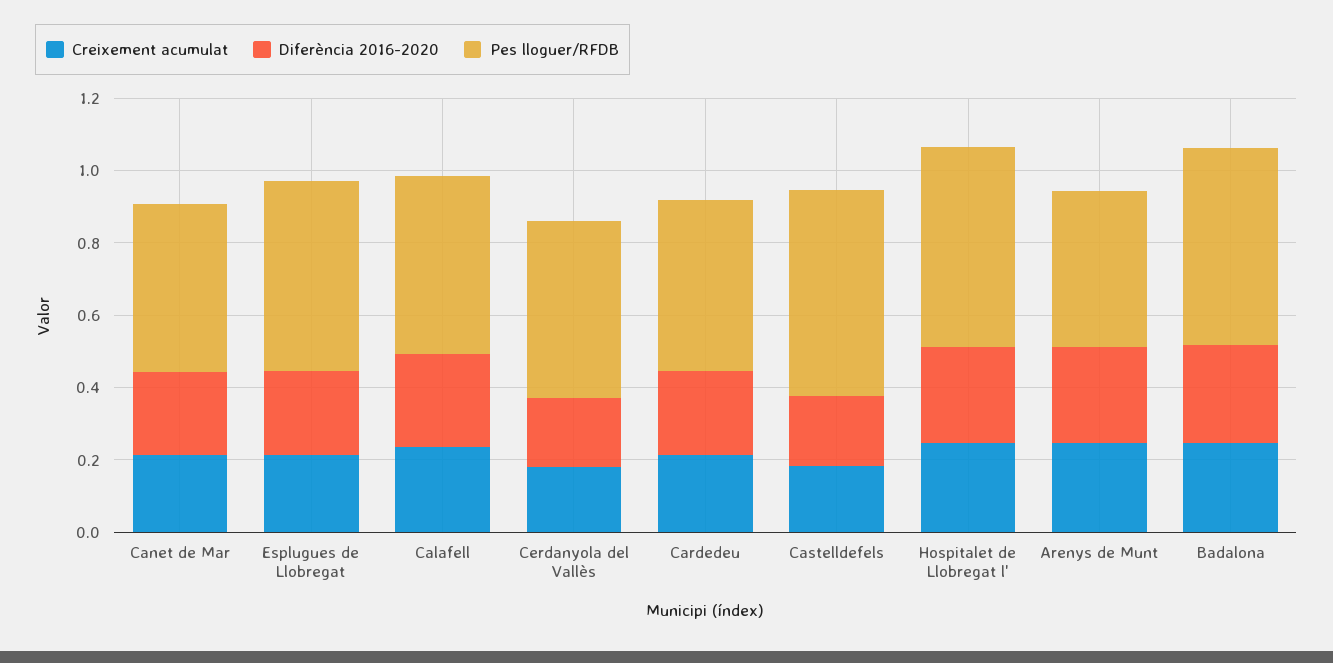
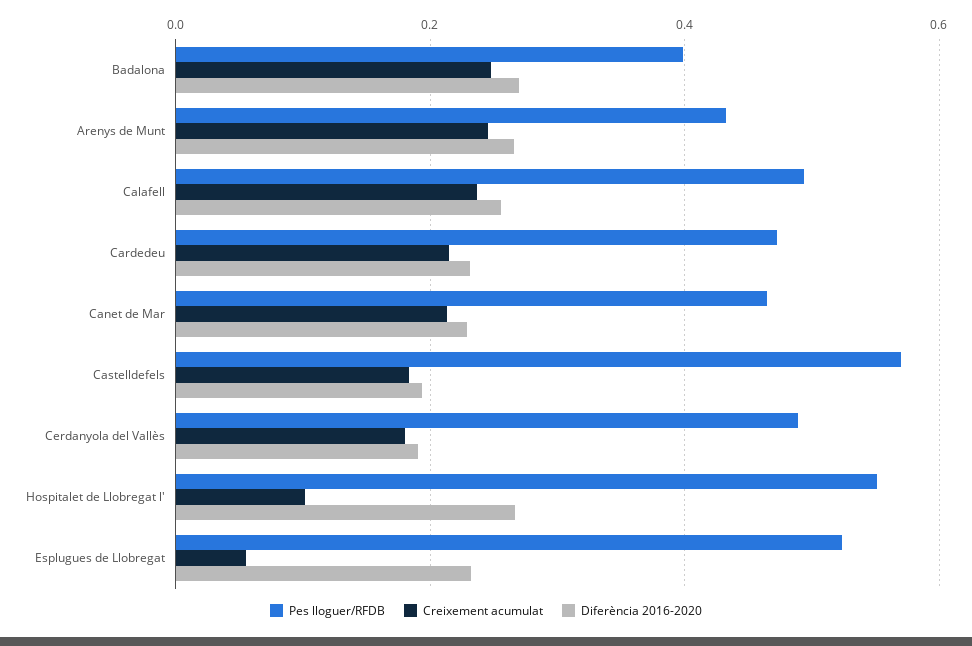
Creixement acumulat, Esplugues de Llobregat: 0.2 -> 0.06
Creixement acumulat, Hospitalet de Llobregat l': 0.25 -> 0.1
Pes lloguer/RFDB, Badalona: 0.55 -> 0.4

